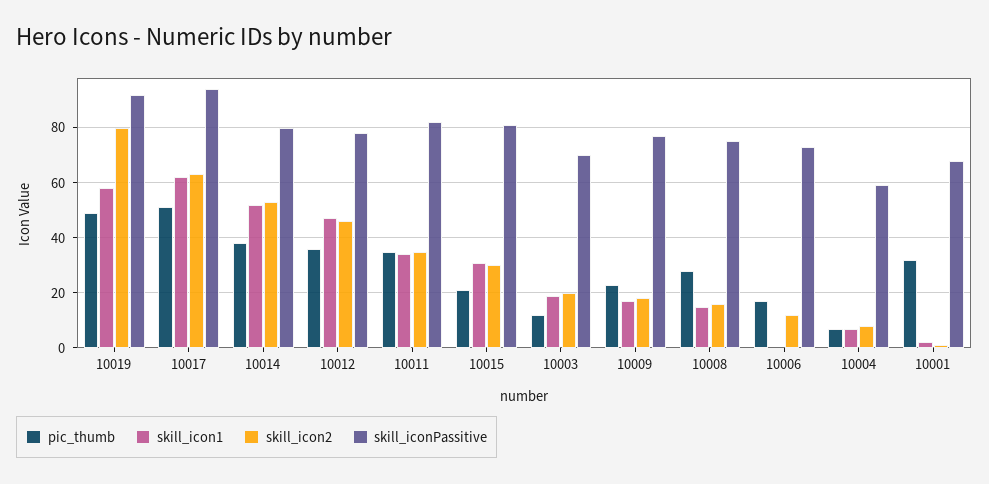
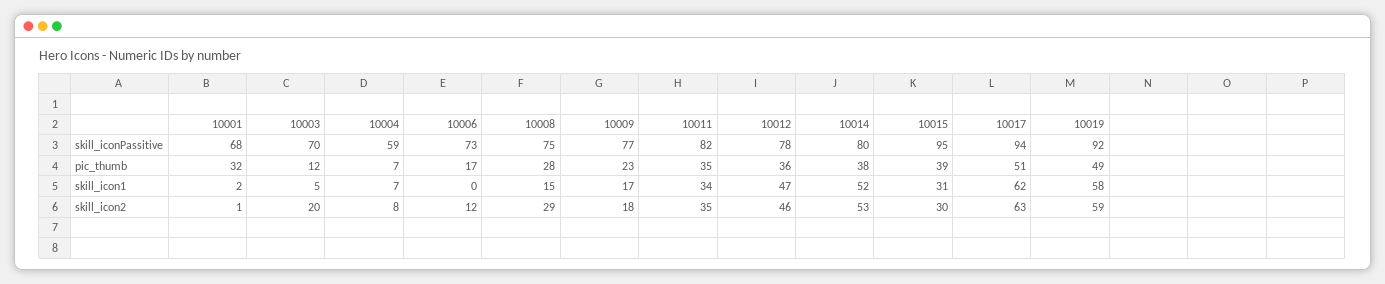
skill_icon2, 10019: 80 -> 59
pic_thumb, 10015: 20 -> 39
skill_iconPassitive, 10015: 80 -> 95
skill_icon1, 10003: 20 -> 5
skill_icon2, 10008: 15 -> 29

